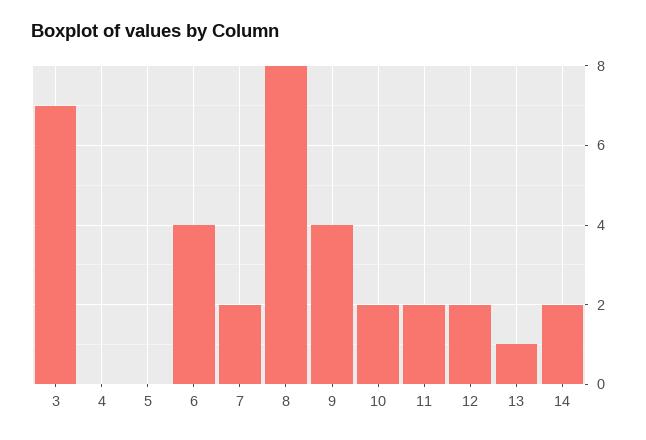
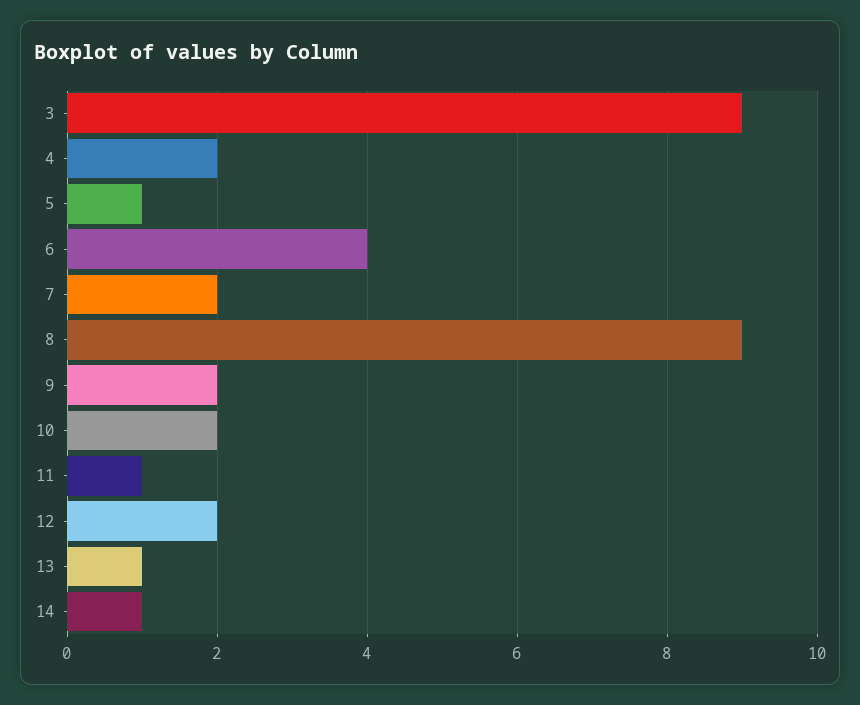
3: 7 -> 9
4: 0 -> 2
5: 0 -> 1
8: 8 -> 9
9: 4 -> 2
11: 2 -> 1
14: 2 -> 1

